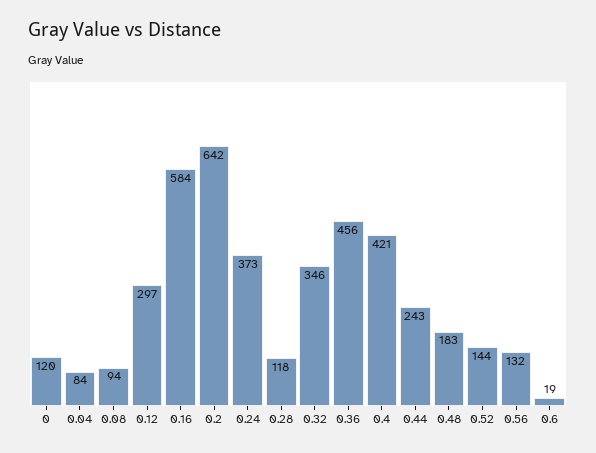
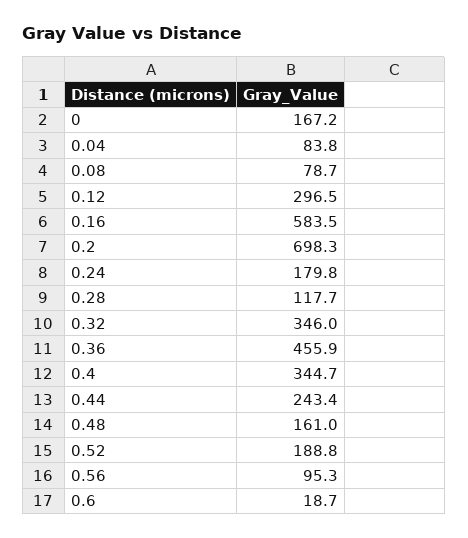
0: 120 -> 167.2
0.08: 94 -> 78.7
0.2: 642 -> 698.3
0.24: 373 -> 179.8
0.4: 421 -> 344.7
0.48: 183 -> 161
0.52: 144 -> 188.8
0.56: 132 -> 95.3

